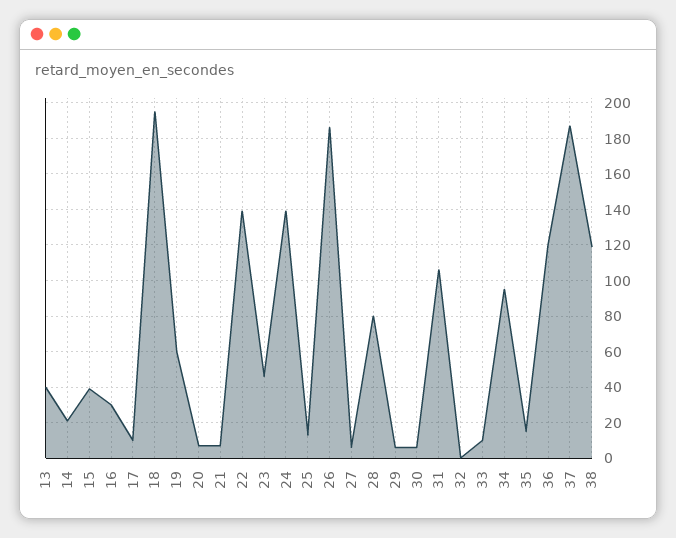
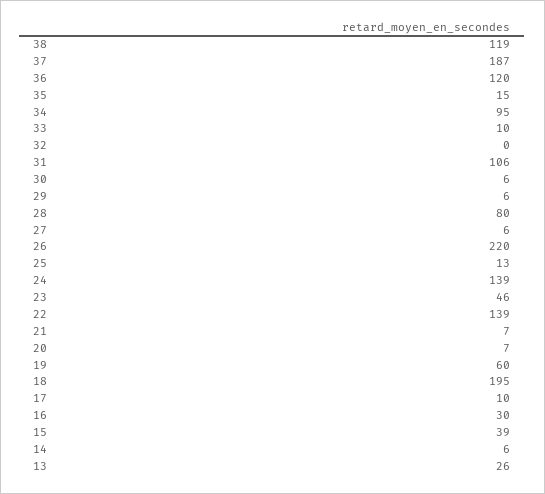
13: 40 -> 26
14: 20 -> 6
26: 185 -> 220

